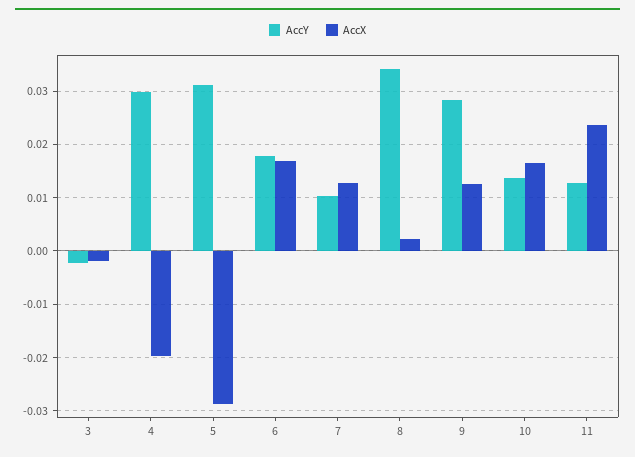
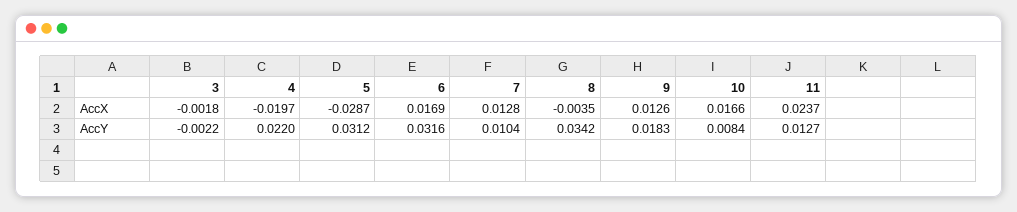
AccY, 4: 0.03 -> 0.022
AccY, 6: 0.018 -> 0.0316
AccX, 8: 0.002 -> -0.0035
AccY, 9: 0.028 -> 0.0183
AccY, 10: 0.014 -> 0.0084

